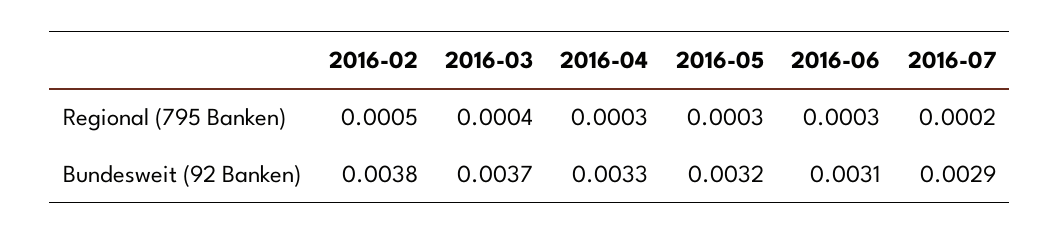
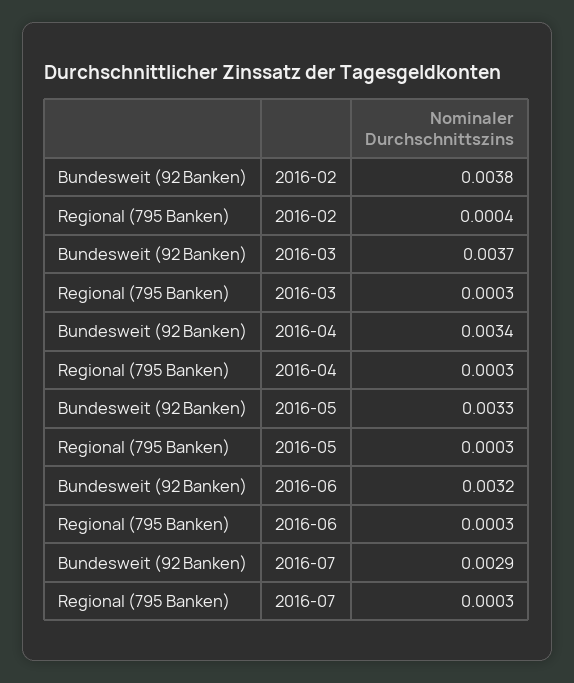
2016-02, Regional (795 Banken): 0.0005 -> 0.0004
2016-03, Regional (795 Banken): 0.0004 -> 0.0003
2016-07, Regional (795 Banken): 0.0002 -> 0.0003
2016-04, Bundesweit (92 Banken): 0.0033 -> 0.0034
2016-05, Bundesweit (92 Banken): 0.0032 -> 0.0033
2016-06, Bundesweit (92 Banken): 0.0031 -> 0.0032

